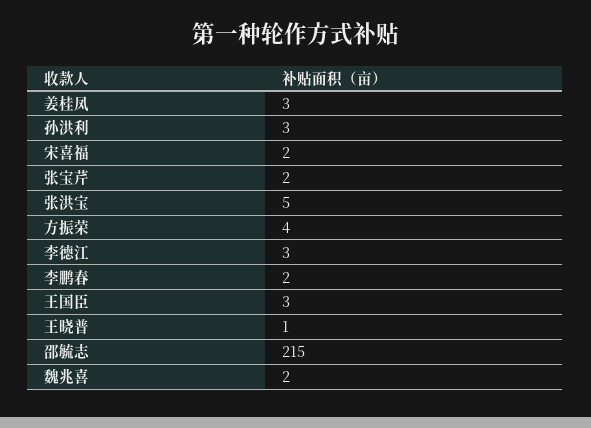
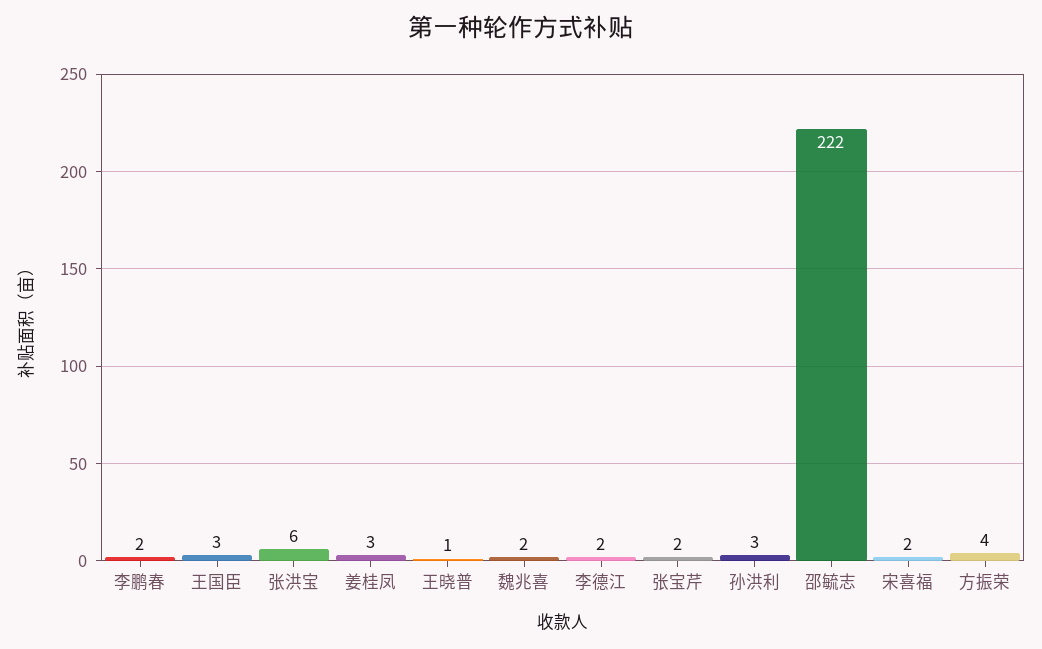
张洪宝: 5 -> 6
李德江: 3 -> 2
邵毓志: 215 -> 222

